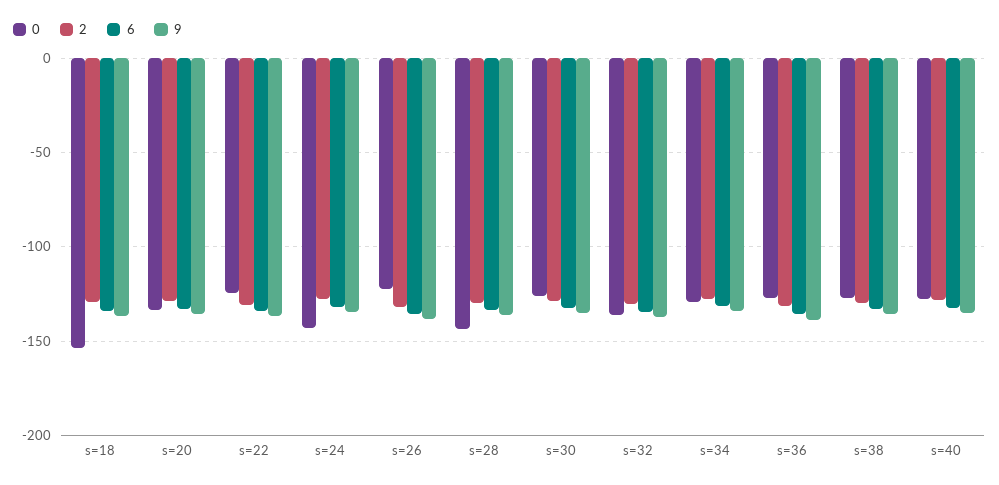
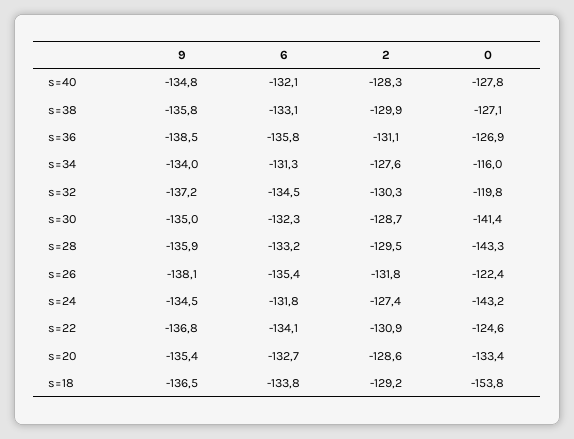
0, s=30: -125 -> -141.4
0, s=32: -135 -> -119.8
0, s=34: -130 -> -116

